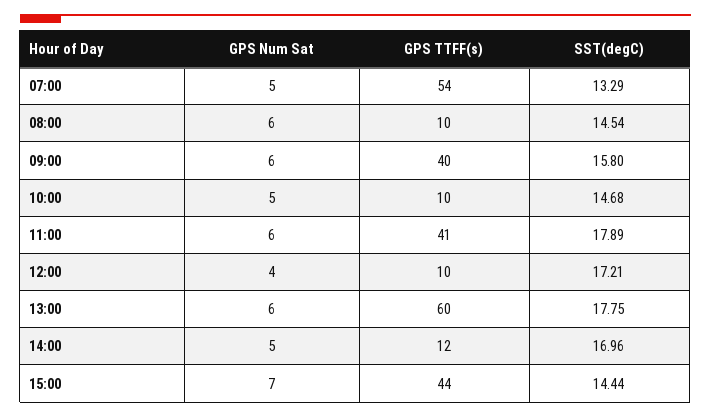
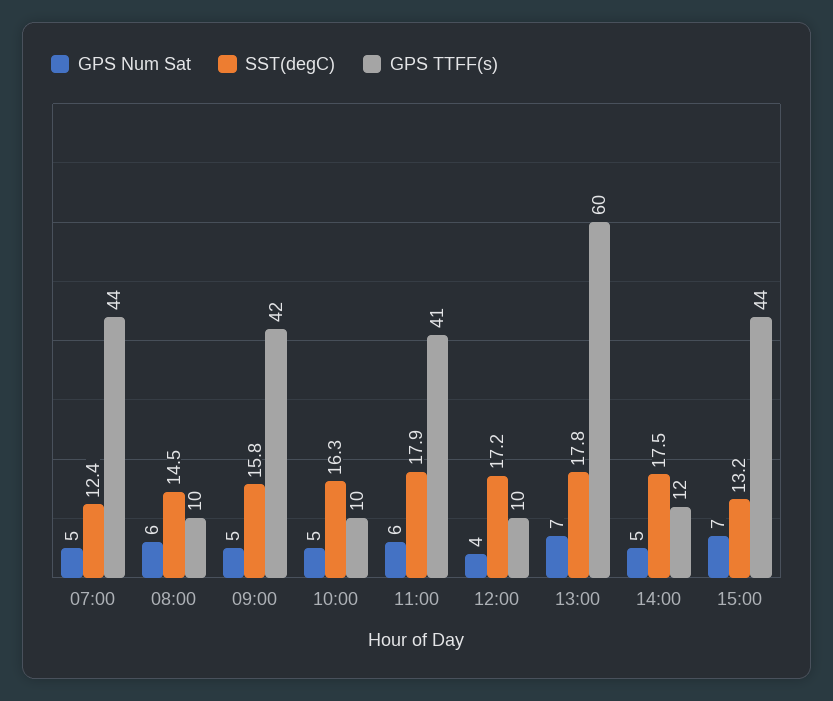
GPS TTFF(s), 07:00: 54 -> 44
SST(degC), 07:00: 13.29 -> 12.4
GPS Num Sat, 09:00: 6 -> 5
GPS TTFF(s), 09:00: 40 -> 42
SST(degC), 10:00: 14.68 -> 16.3
GPS Num Sat, 13:00: 6 -> 7
SST(degC), 14:00: 16.96 -> 17.5
SST(degC), 15:00: 14.44 -> 13.2

